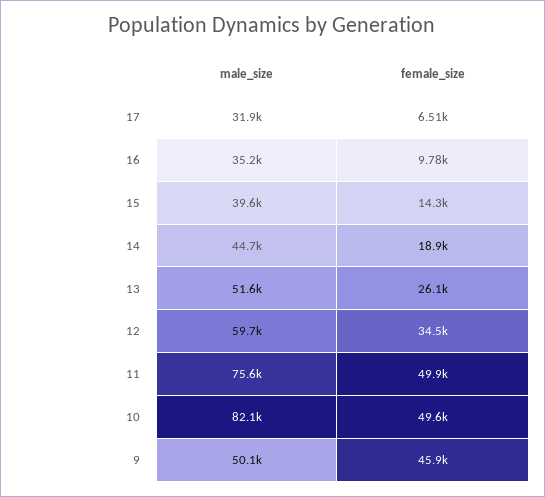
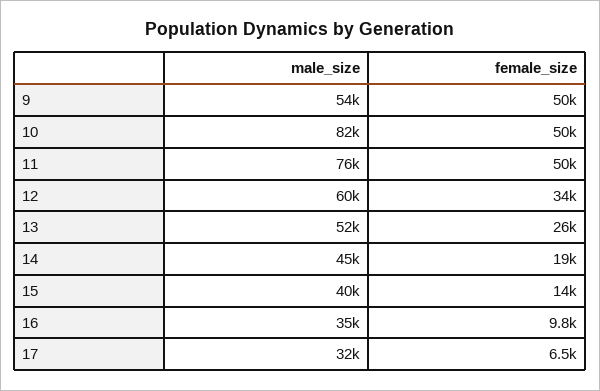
male_size, 9: 50100 -> 54000
female_size, 9: 45900 -> 50000

